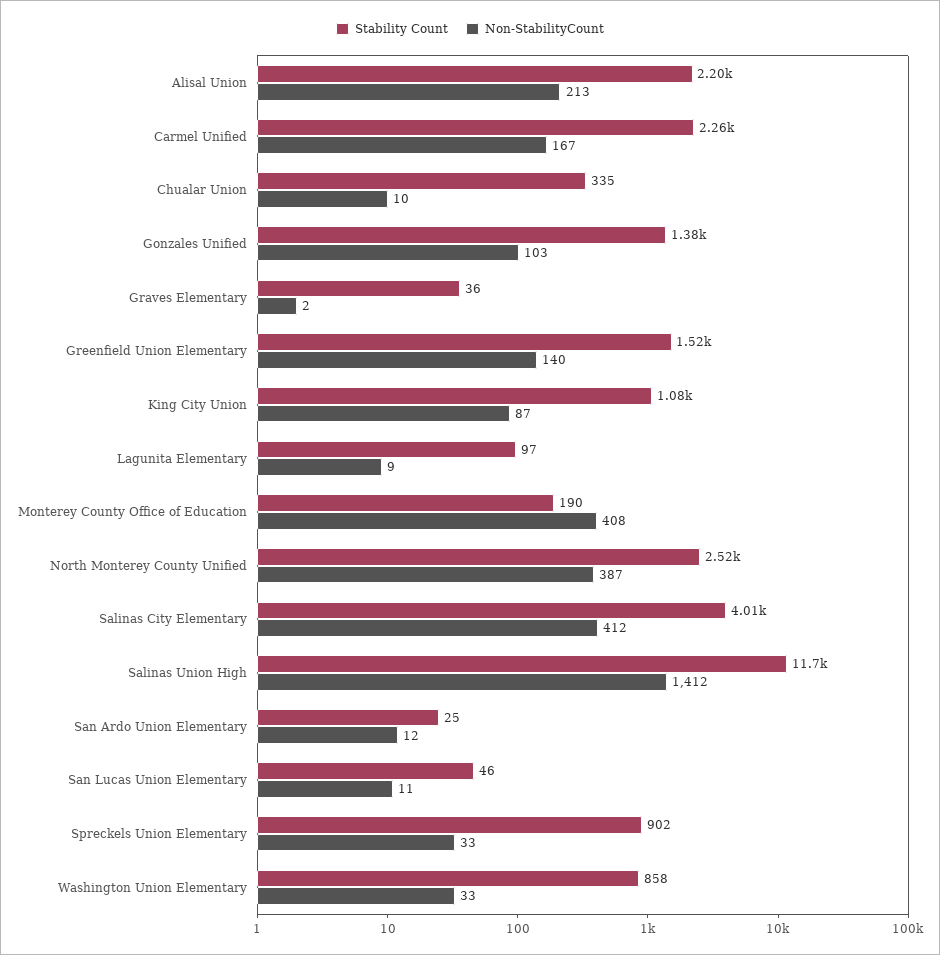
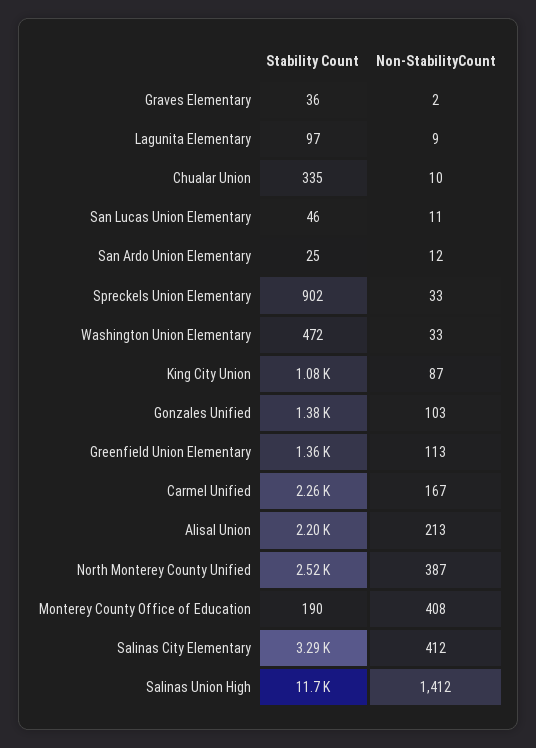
Stability Count, Greenfield Union Elementary: 1520 -> 1360
Non-StabilityCount, Greenfield Union Elementary: 140 -> 113
Stability Count, Salinas City Elementary: 4010 -> 3290
Stability Count, Washington Union Elementary: 858 -> 472

